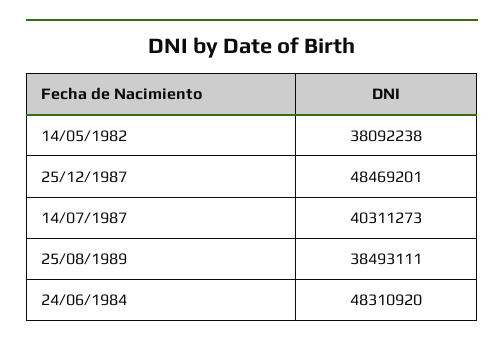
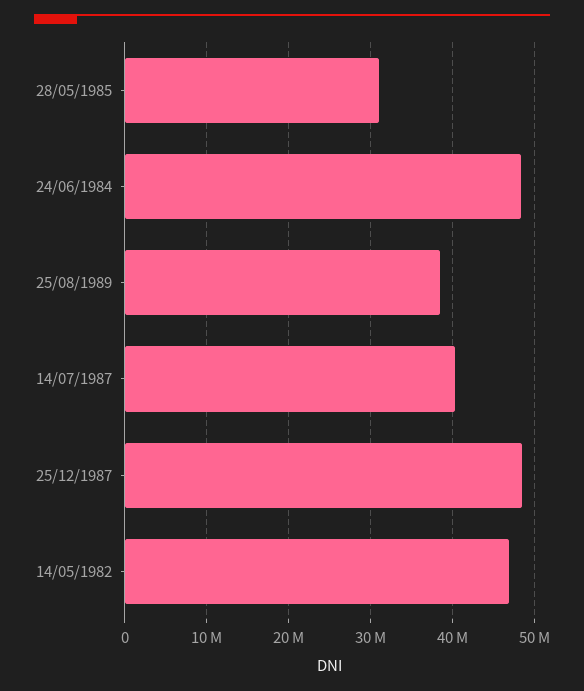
14/05/1982: 38092238 -> 47000000
28/05/1985: none -> 31000000

